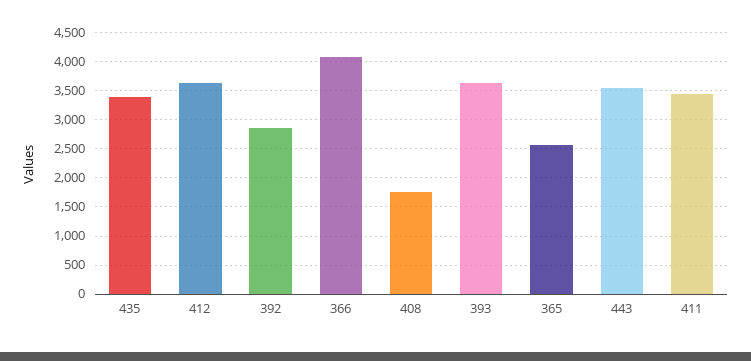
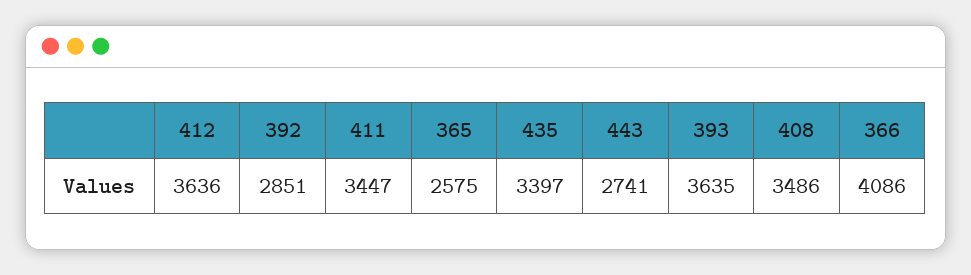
408: 1750 -> 3486
443: 3500 -> 2741

